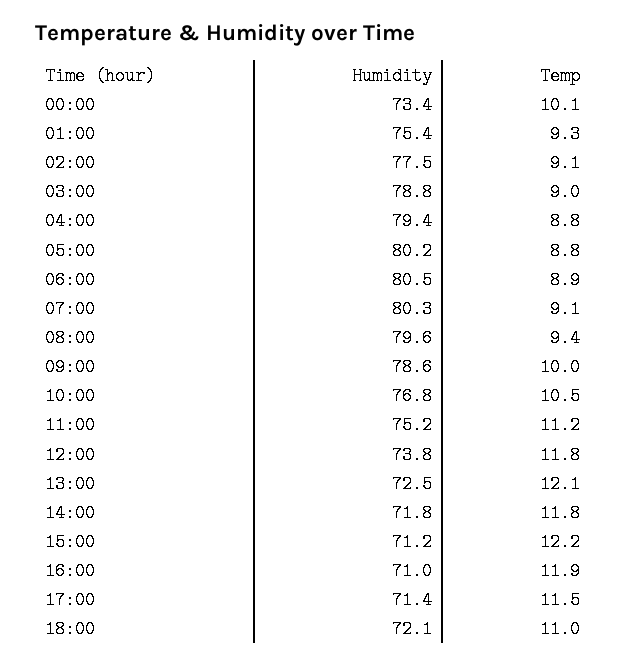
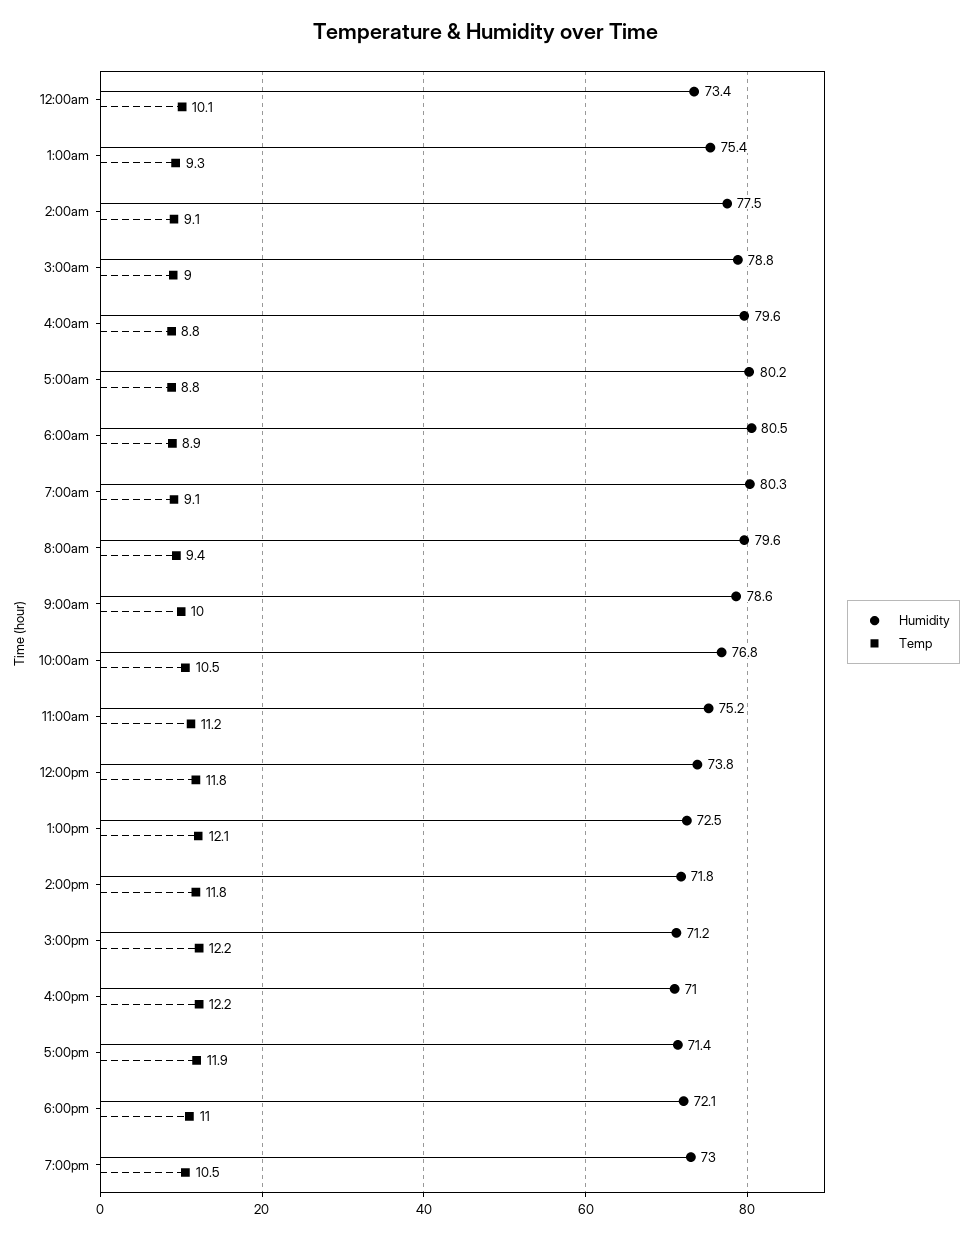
Humidity, 04:00: 79.4 -> 79.6
Temp, 16:00: 11.9 -> 12.2
Temp, 17:00: 11.5 -> 11.9
Humidity, 7:00pm: none -> 73
Temp, 7:00pm: none -> 10.5

